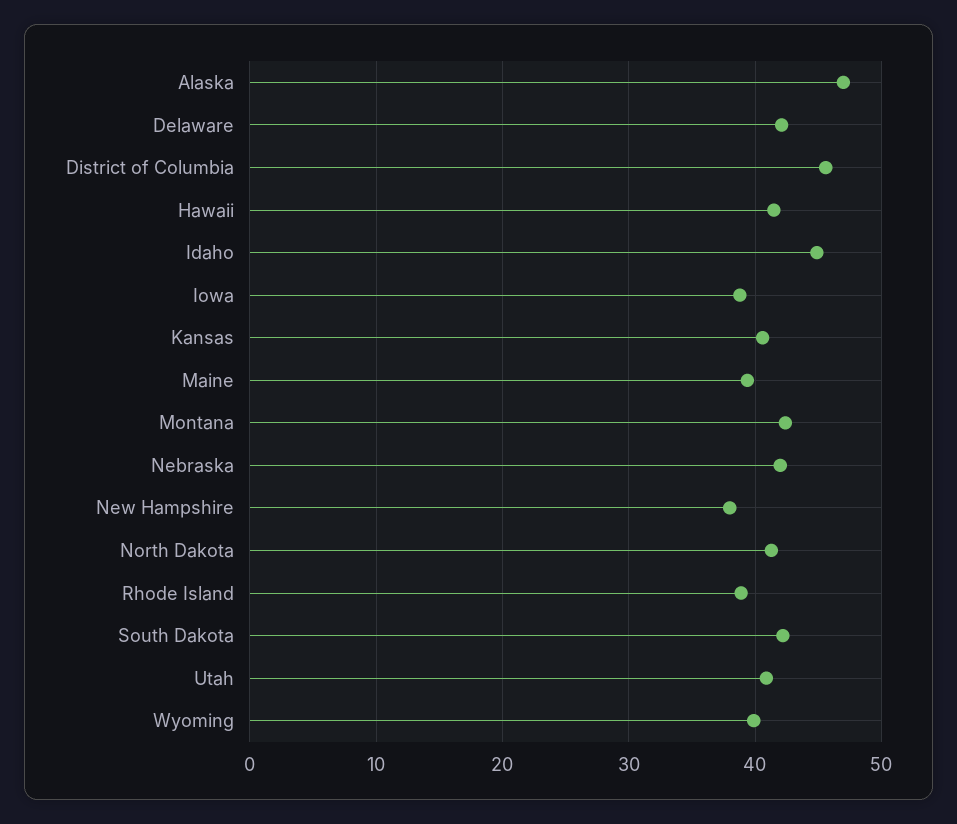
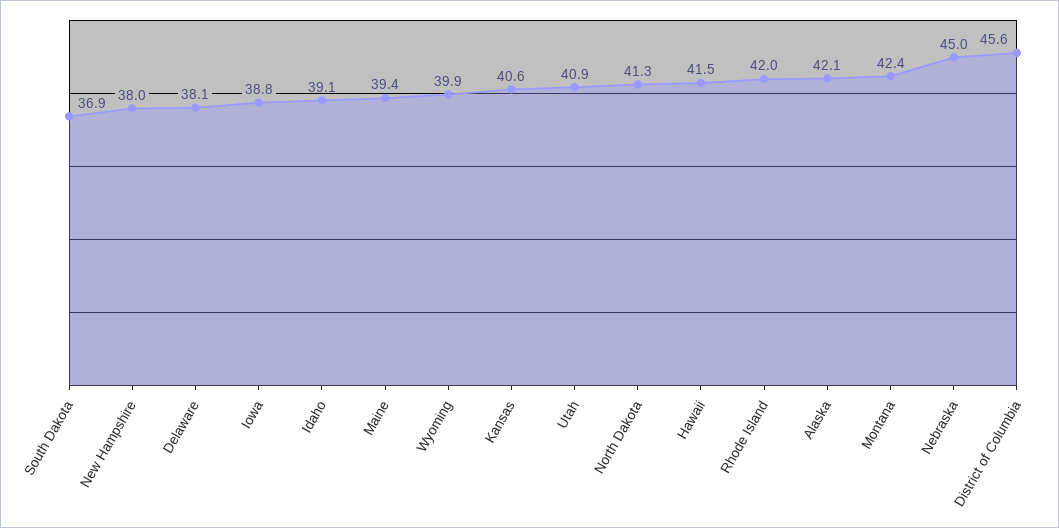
Alaska: 47 -> 42.1
Delaware: 42 -> 38.1
Idaho: 45 -> 39.1
Nebraska: 42 -> 45
Rhode Island: 39 -> 42
South Dakota: 42 -> 36.9

